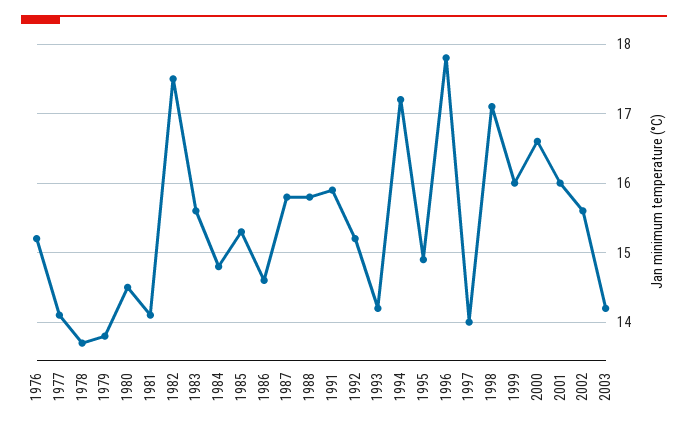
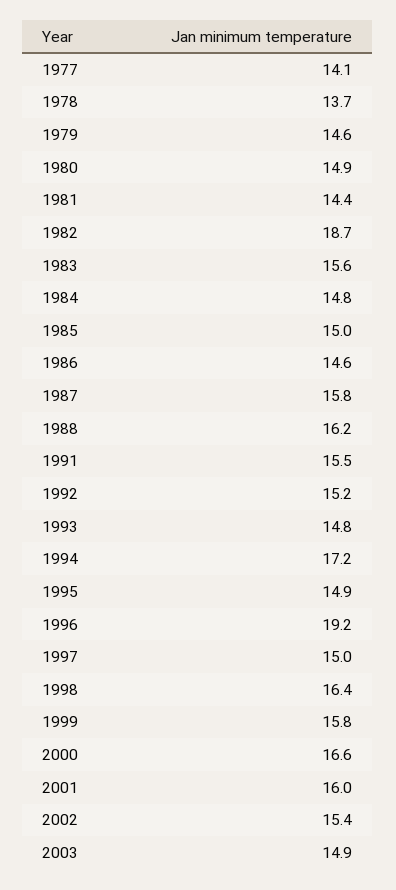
1976: 15.2 -> none
1979: 13.8 -> 14.6
1980: 14.5 -> 14.9
1981: 14.1 -> 14.4
1982: 17.5 -> 18.7
1985: 15.3 -> 15
1988: 15.8 -> 16.2
1991: 15.9 -> 15.5
1993: 14.2 -> 14.8
1996: 17.8 -> 19.2
1997: 14 -> 15
1998: 17.1 -> 16.4
1999: 16 -> 15.8
2002: 15.6 -> 15.4
2003: 14.2 -> 14.9

